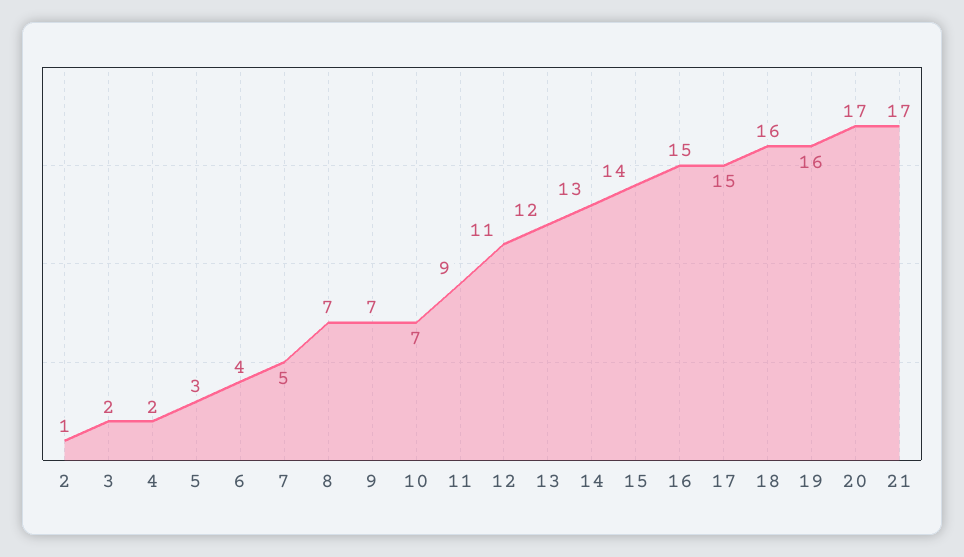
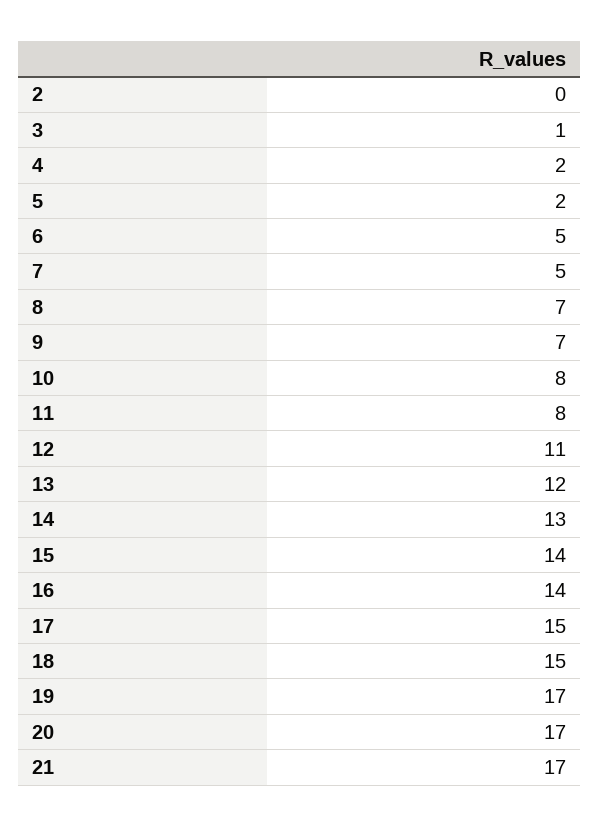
2: 1 -> 0
3: 2 -> 1
5: 3 -> 2
6: 4 -> 5
10: 7 -> 8
11: 9 -> 8
16: 15 -> 14
18: 16 -> 15
19: 16 -> 17

